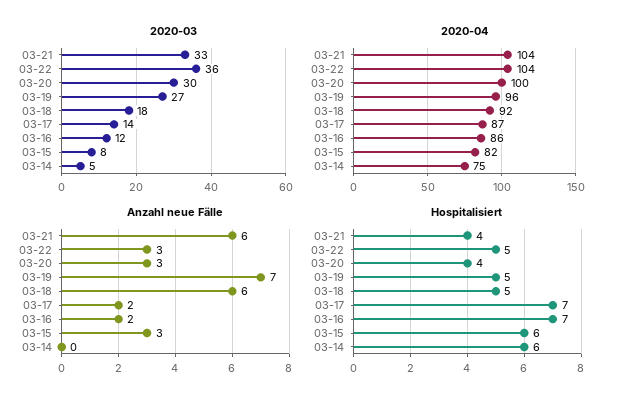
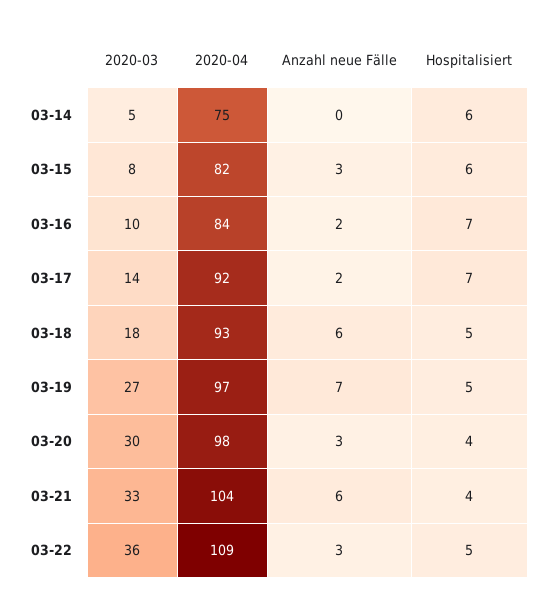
2020-03, 03-16: 12 -> 10
2020-04, 03-22: 104 -> 109
2020-04, 03-20: 100 -> 98
2020-04, 03-19: 96 -> 97
2020-04, 03-18: 92 -> 93
2020-04, 03-17: 87 -> 92
2020-04, 03-16: 86 -> 84

